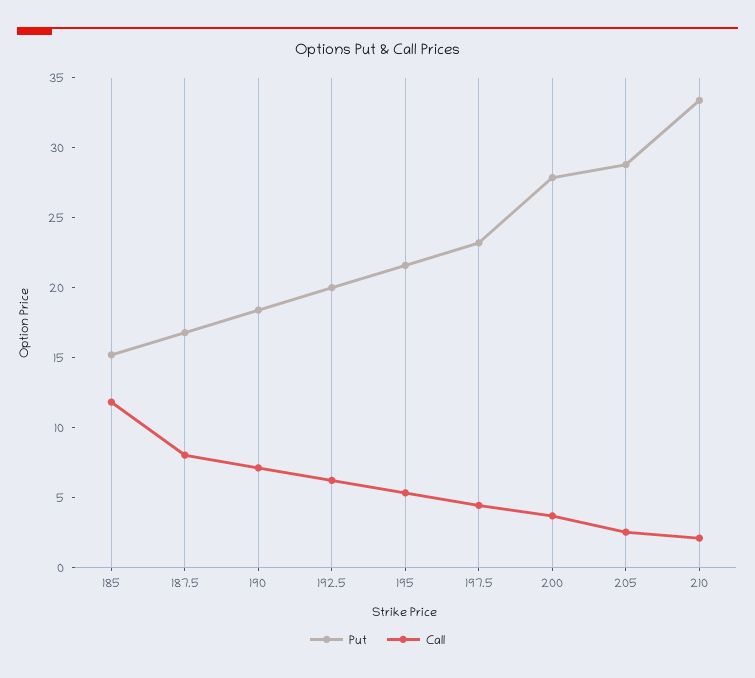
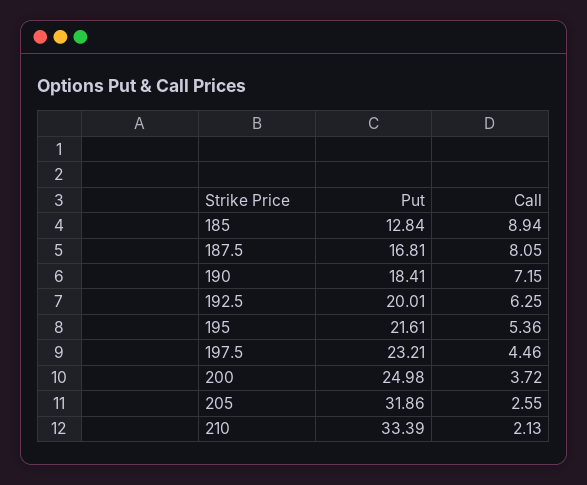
Put, 185: 15 -> 12.84
Call, 185: 12 -> 8.94
Put, 200: 28 -> 24.98
Put, 205: 29 -> 31.86

